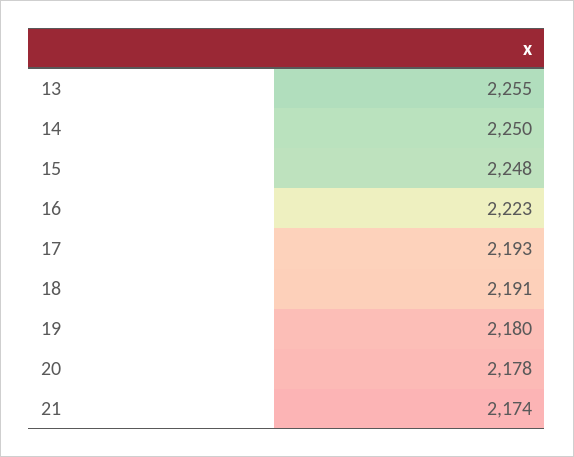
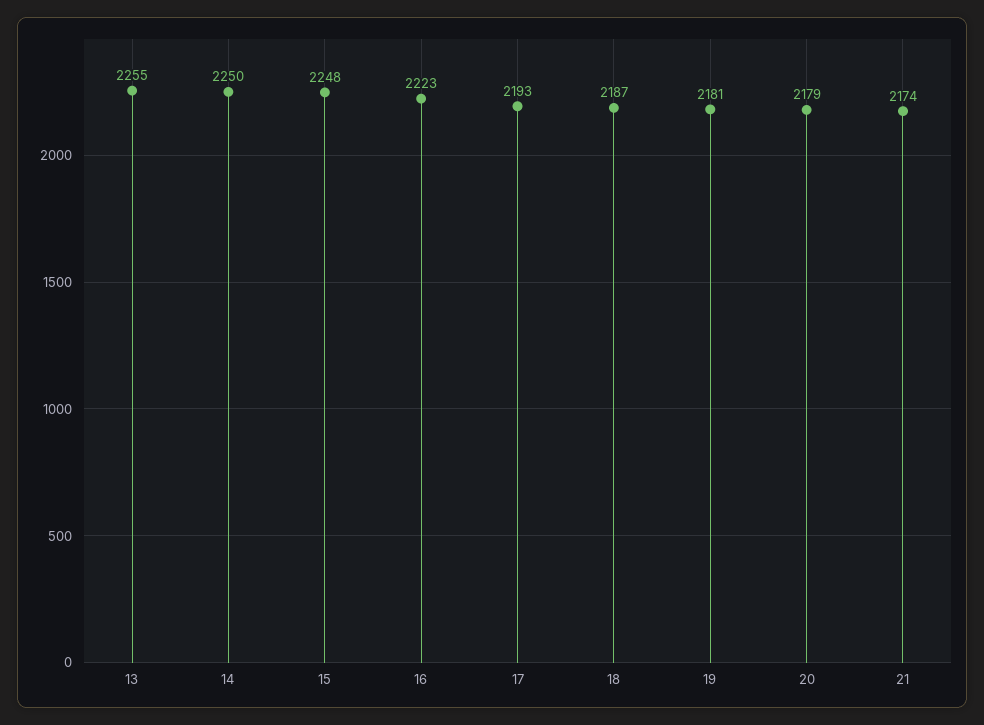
18: 2191 -> 2187
19: 2180 -> 2181
20: 2178 -> 2179

